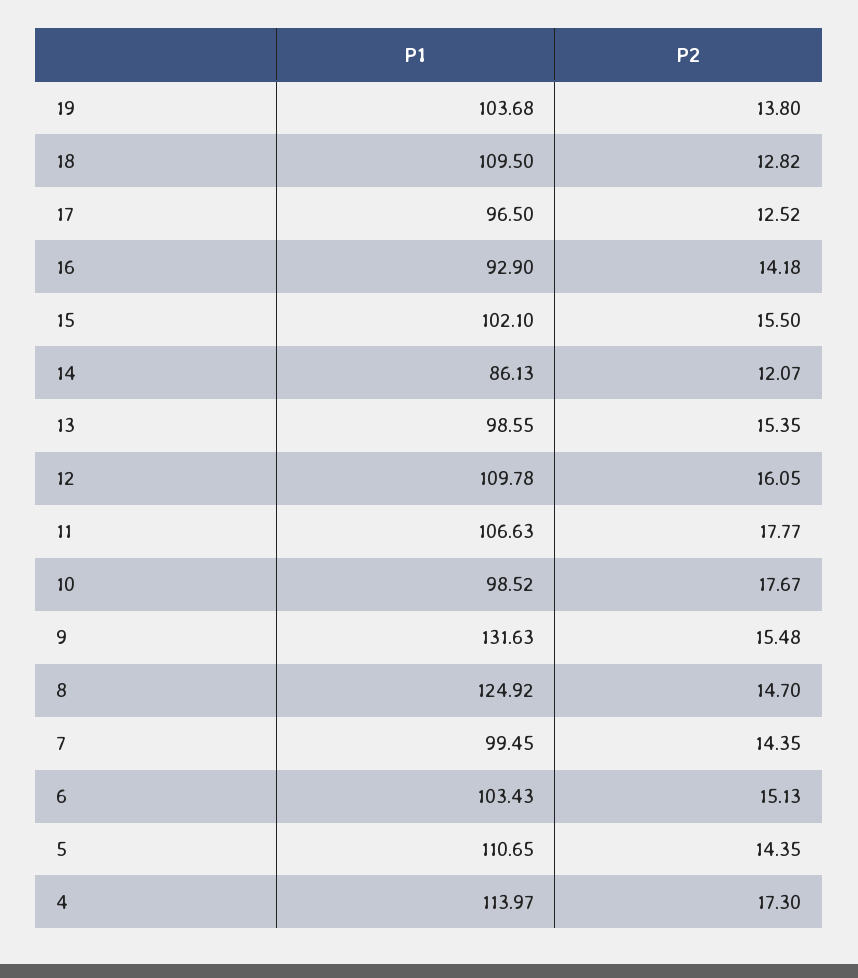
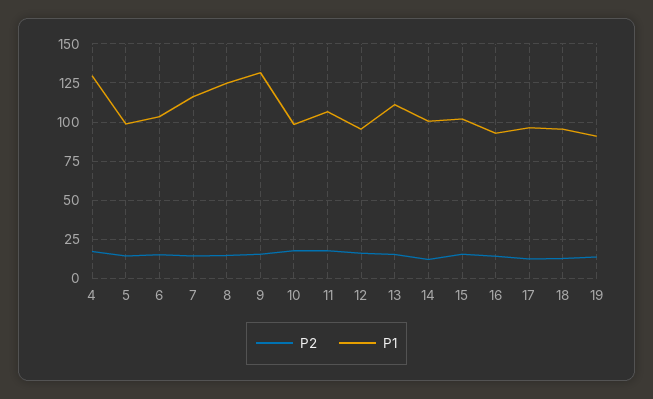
P1, 19: 103.68 -> 90
P1, 18: 109.5 -> 95
P1, 14: 86.13 -> 100
P1, 13: 98.55 -> 110
P1, 12: 109.78 -> 95
P1, 7: 99.45 -> 115
P1, 5: 110.65 -> 100
P1, 4: 113.97 -> 130

